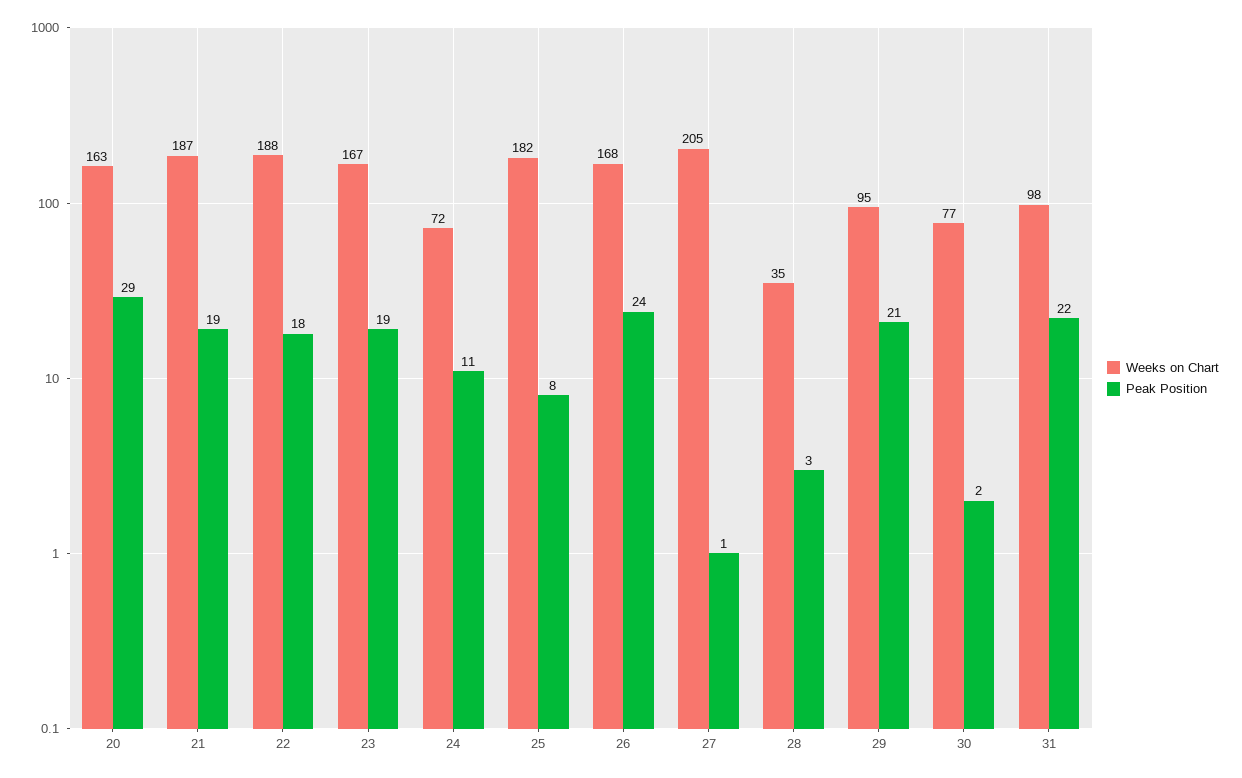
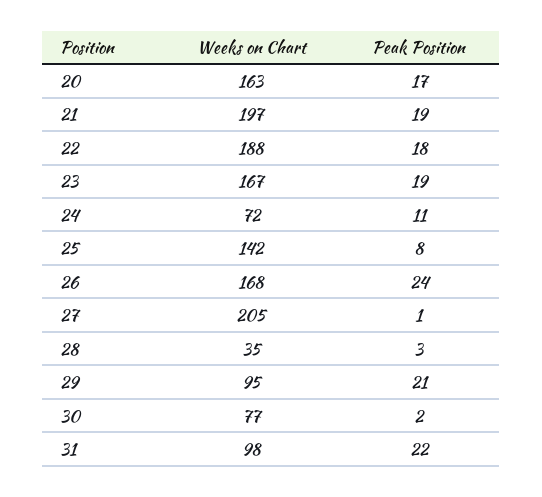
Peak Position, 20: 29 -> 17
Weeks on Chart, 21: 187 -> 197
Weeks on Chart, 25: 182 -> 142

